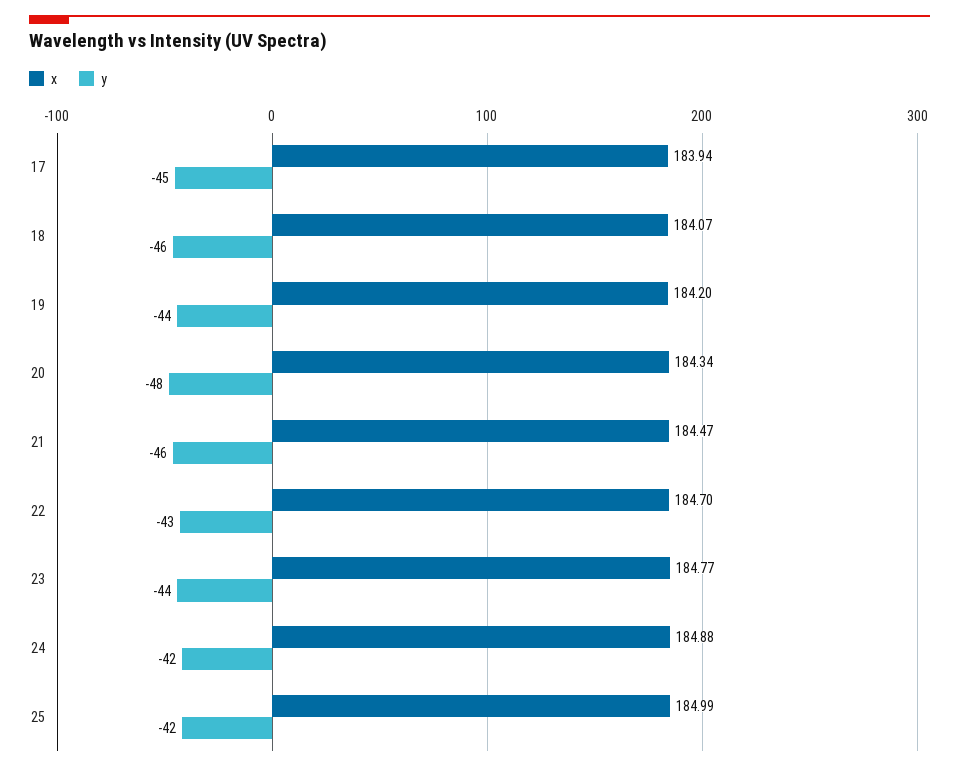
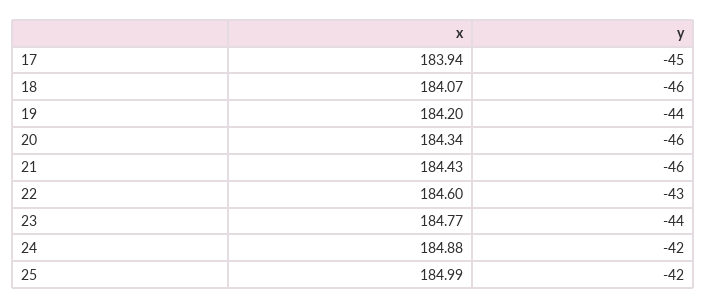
y, 20: -48 -> -46
x, 21: 184.47 -> 184.43
x, 22: 184.7 -> 184.6

